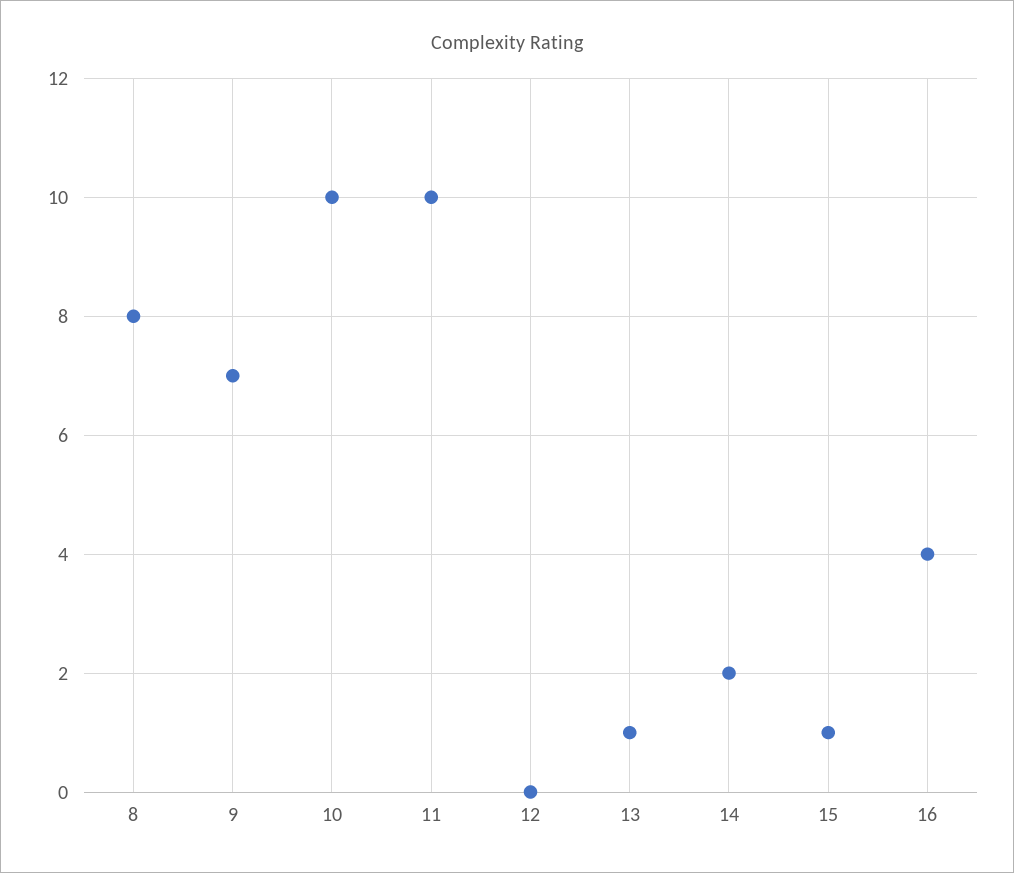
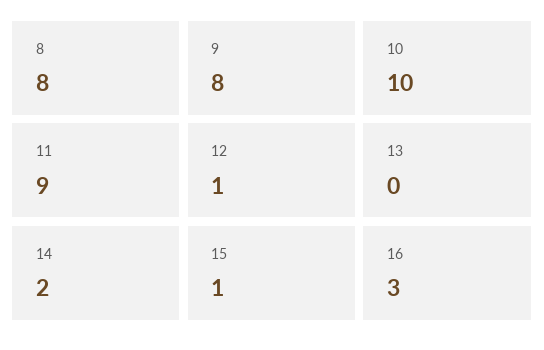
9: 7 -> 8
11: 10 -> 9
12: 0 -> 1
13: 1 -> 0
16: 4 -> 3

